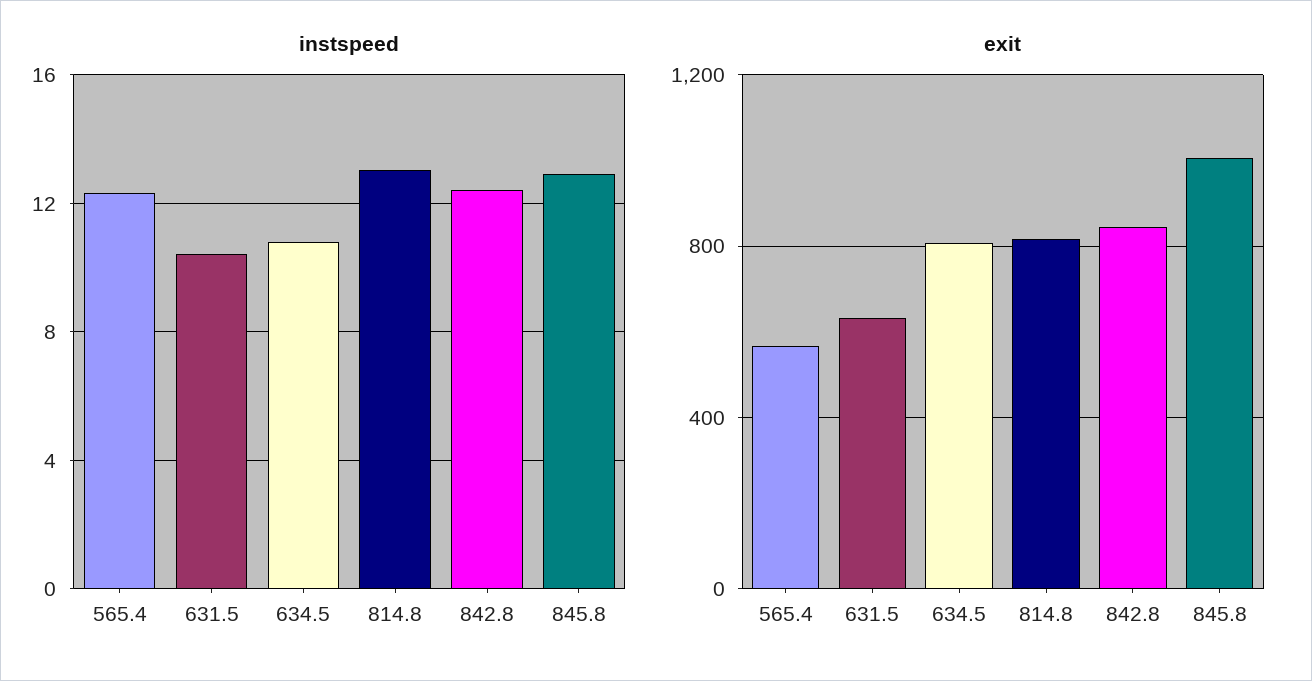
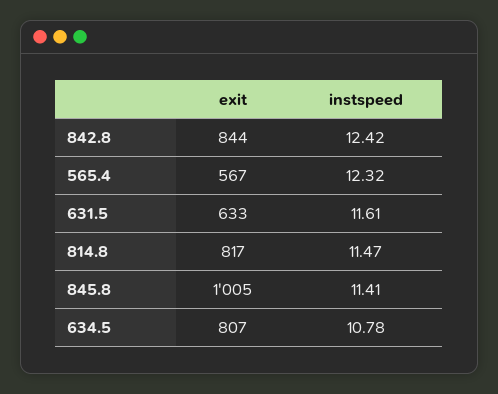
instspeed, 631.5: 10.5 -> 11.61
instspeed, 814.8: 13 -> 11.47
instspeed, 845.8: 13 -> 11.41

